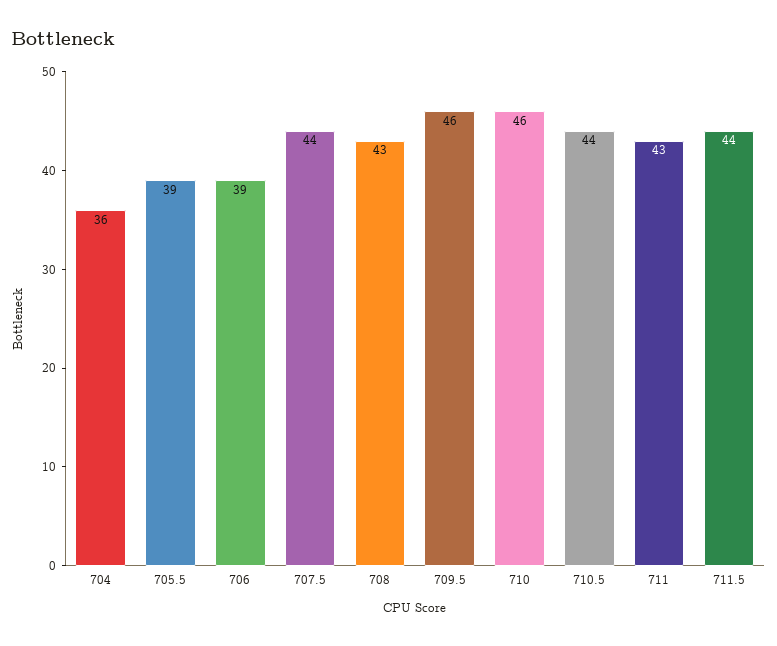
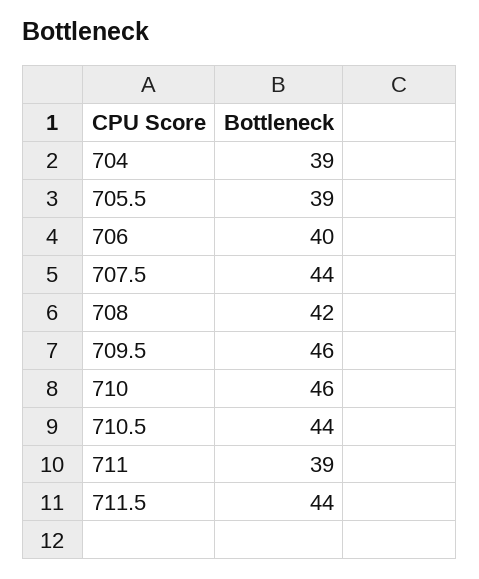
704: 36 -> 39
706: 39 -> 40
708: 43 -> 42
711: 43 -> 39

